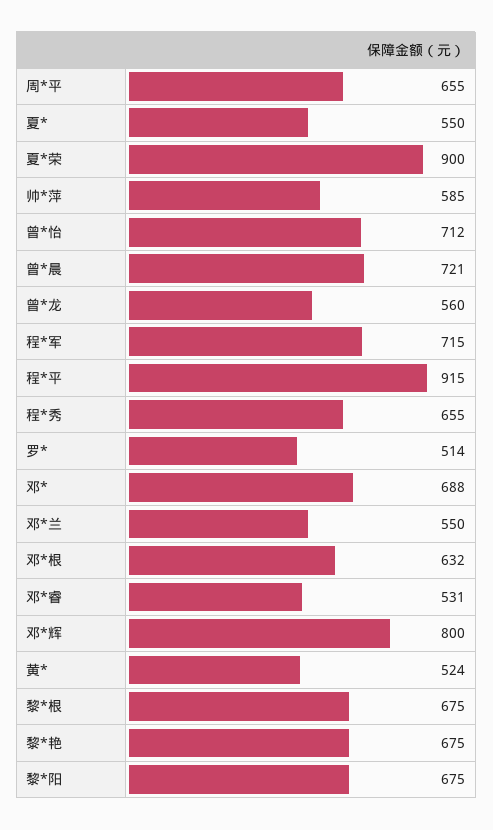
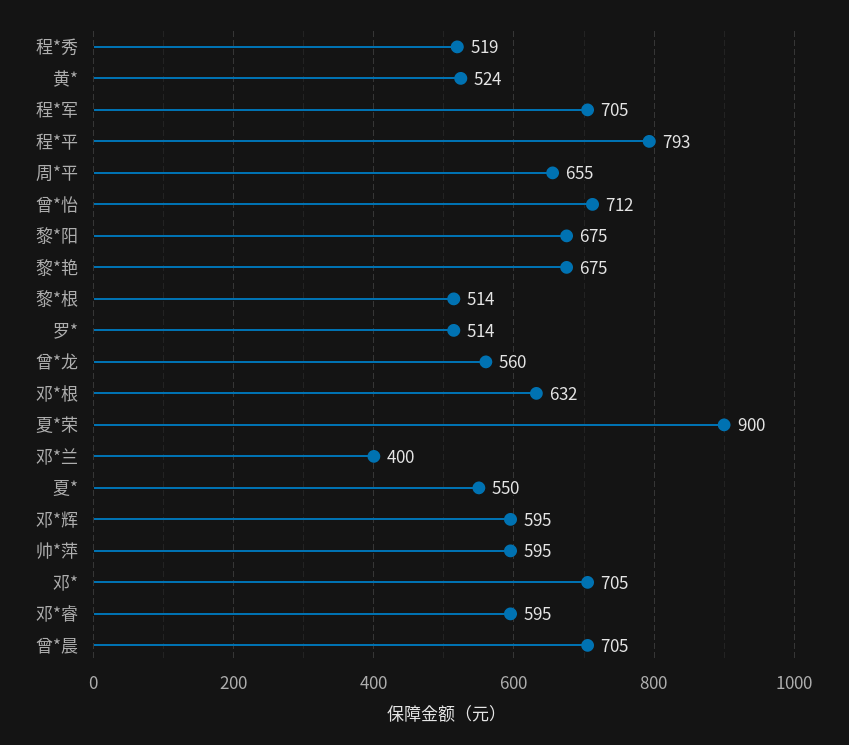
帅*萍: 585 -> 595
曾*晨: 721 -> 705
程*军: 715 -> 705
程*平: 915 -> 793
程*秀: 655 -> 519
邓*: 688 -> 705
邓*兰: 550 -> 400
邓*睿: 531 -> 595
邓*辉: 800 -> 595
黎*根: 675 -> 514

